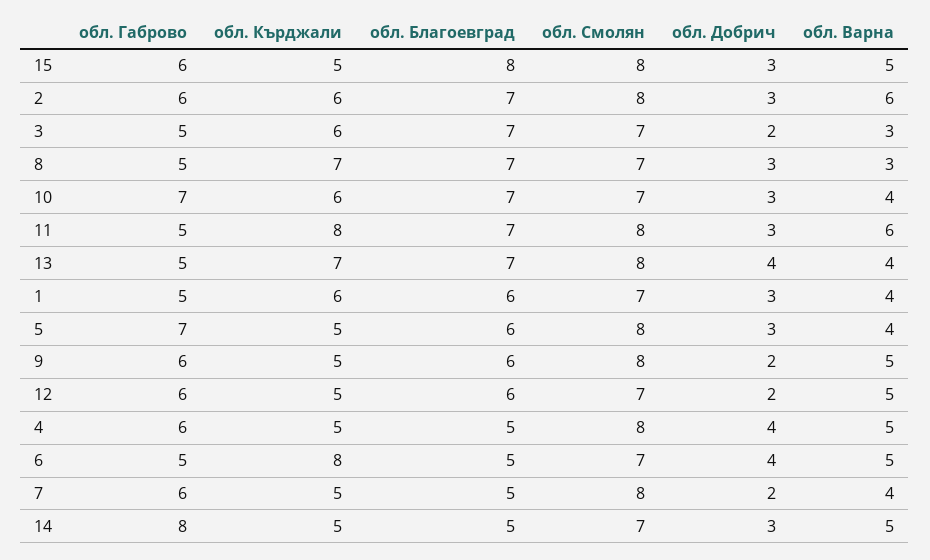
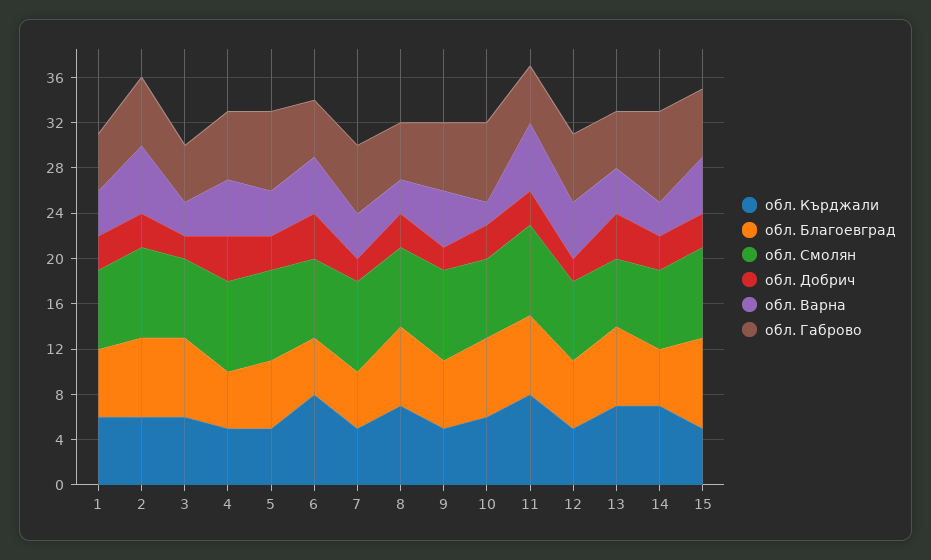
обл. Варна, 10: 4 -> 2
обл. Смолян, 13: 8 -> 6
обл. Кърджали, 14: 5 -> 7
обл. Варна, 14: 5 -> 3

